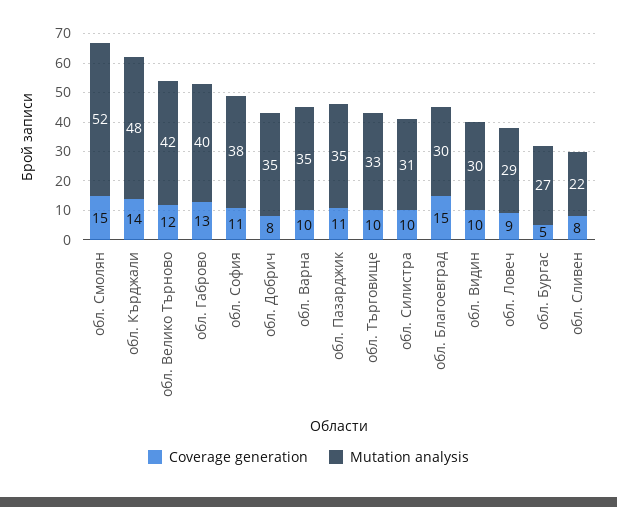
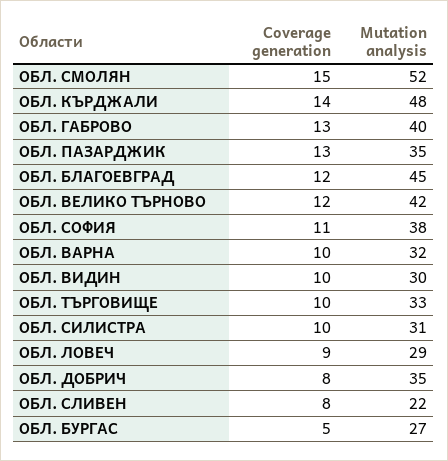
Mutation analysis, обл. Варна: 35 -> 32
Coverage generation, обл. Пазарджик: 11 -> 13
Coverage generation, обл. Благоевград: 15 -> 12
Mutation analysis, обл. Благоевград: 30 -> 45

